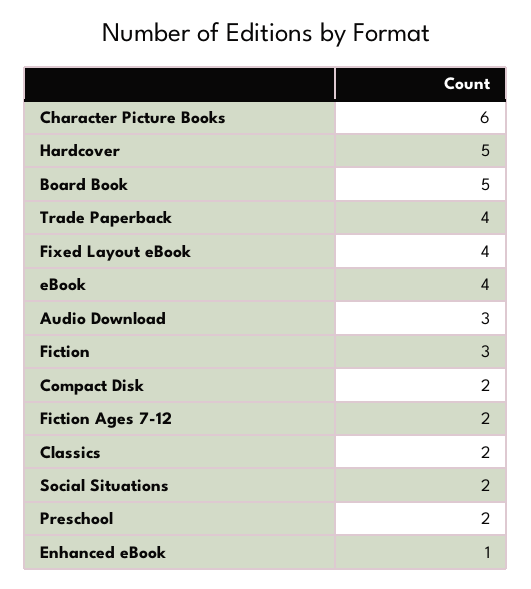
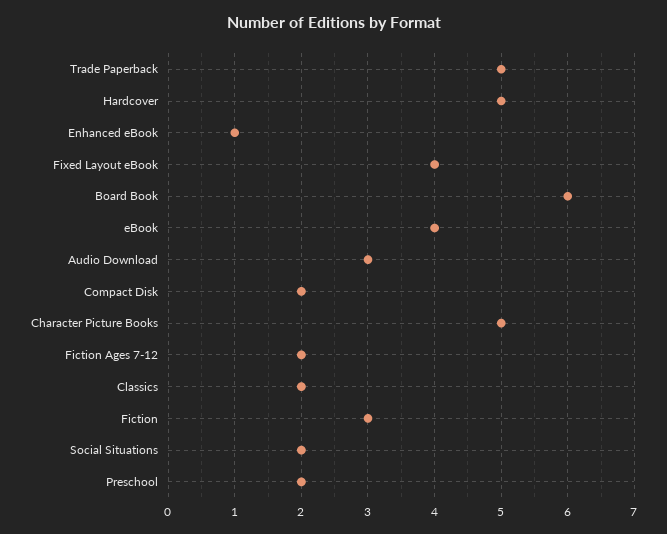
Character Picture Books: 6 -> 5
Board Book: 5 -> 6
Trade Paperback: 4 -> 5

